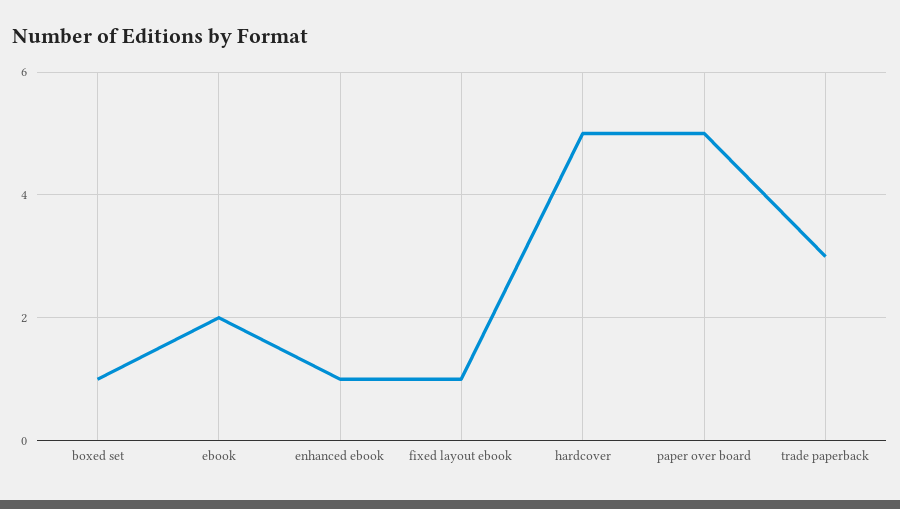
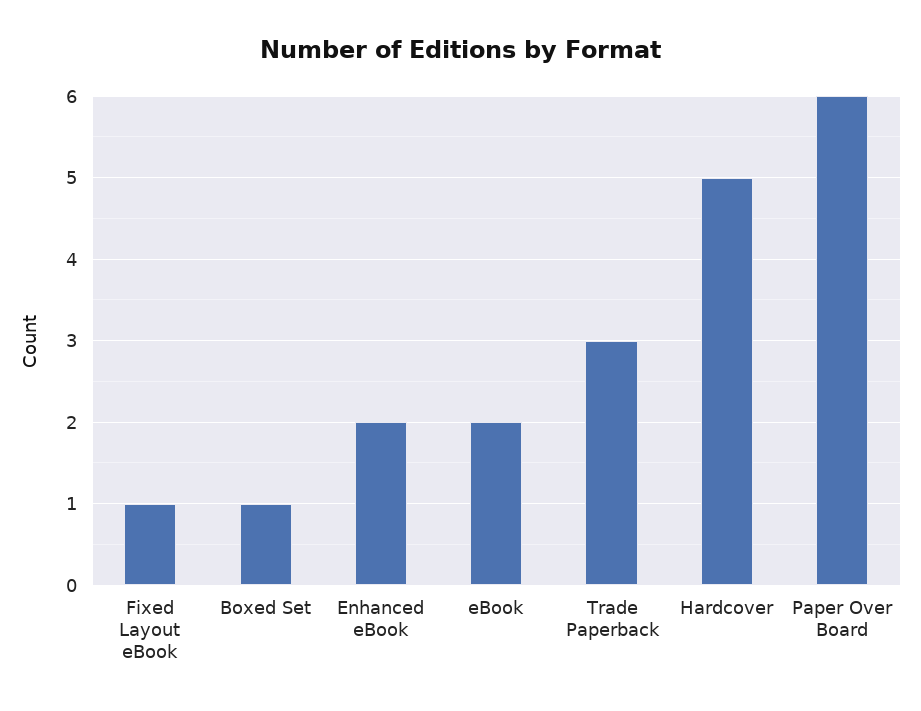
enhanced ebook: 1 -> 2
paper over board: 5 -> 6

